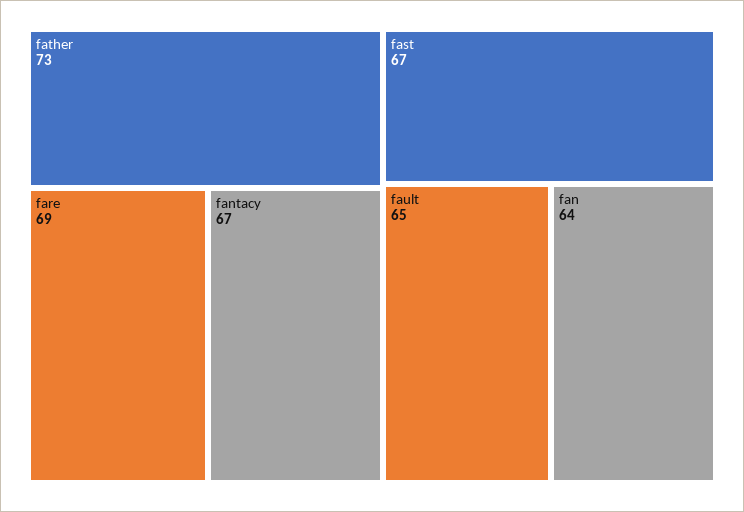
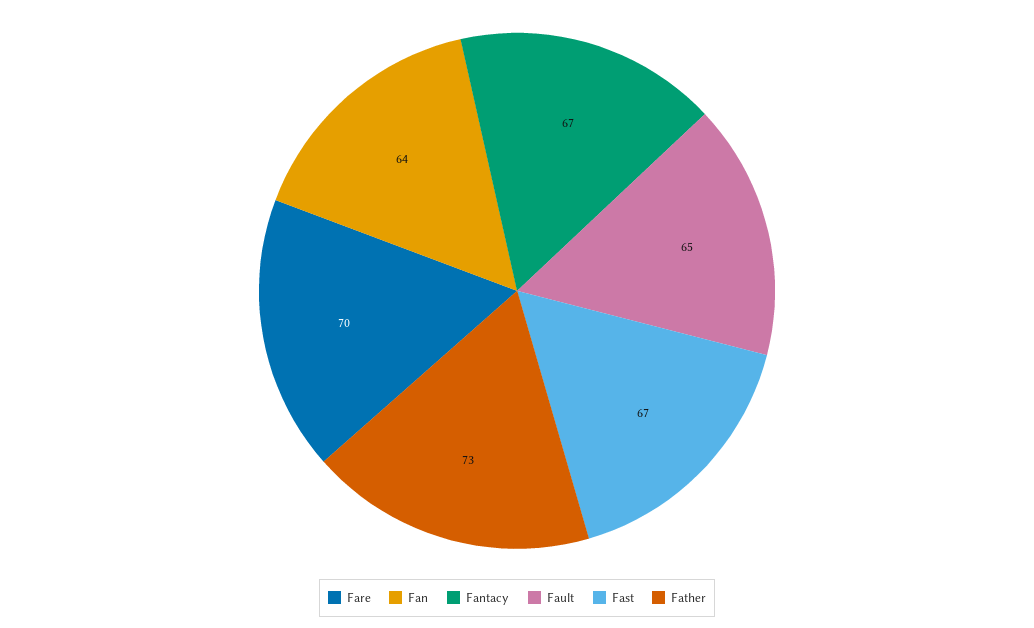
fare: 69 -> 70

